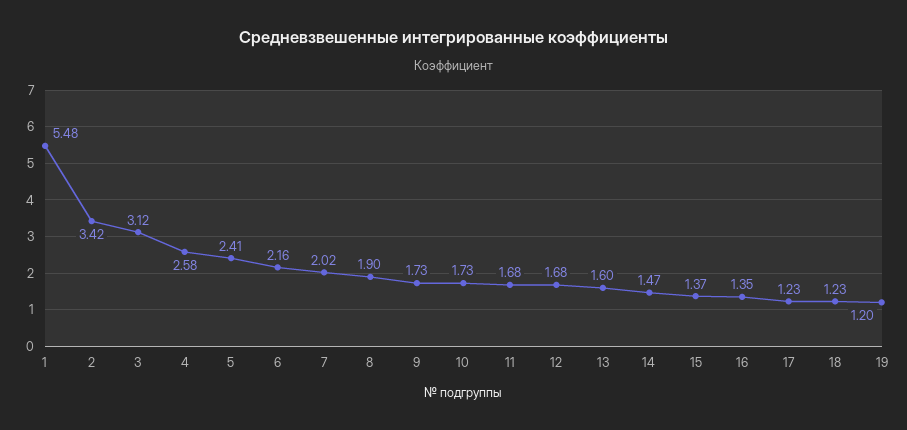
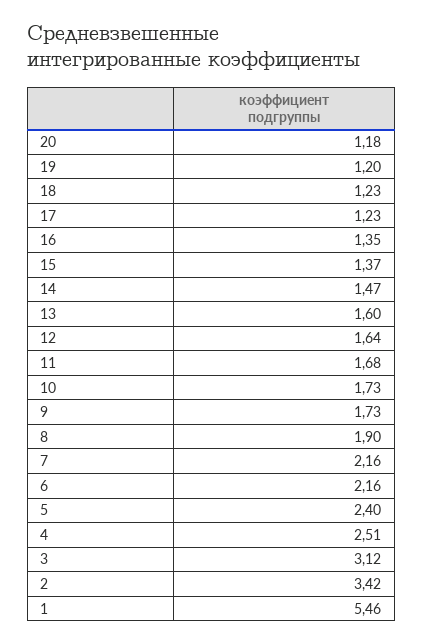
1: 5.48 -> 5.46
4: 2.58 -> 2.51
5: 2.41 -> 2.4
7: 2.02 -> 2.16
12: 1.68 -> 1.64
20: none -> 1.18

